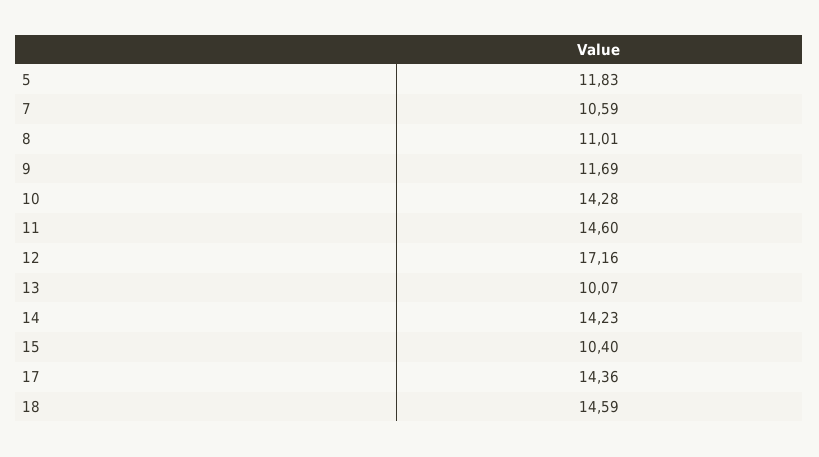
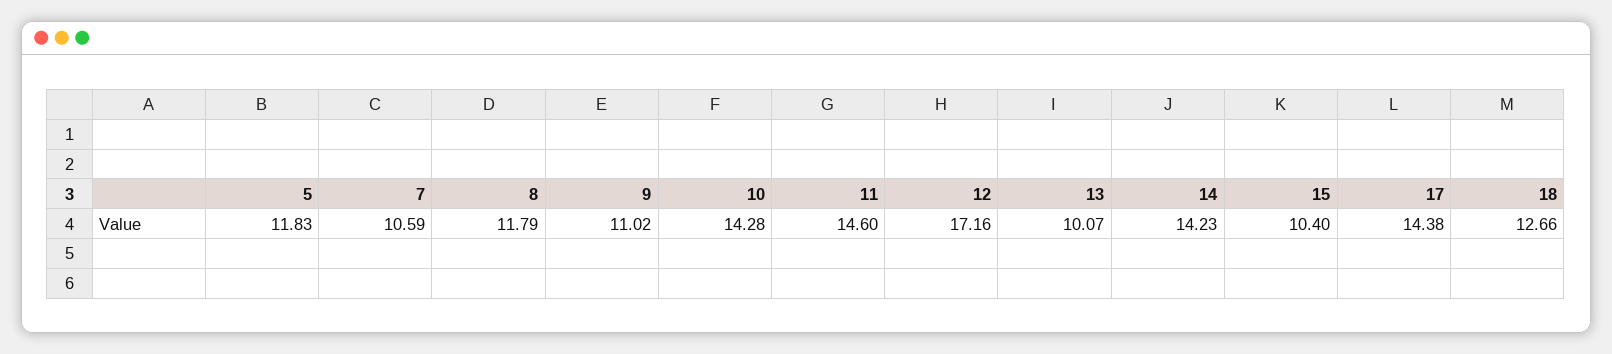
8: 11.01 -> 11.79
9: 11.69 -> 11.02
17: 14.36 -> 14.38
18: 14.59 -> 12.66

